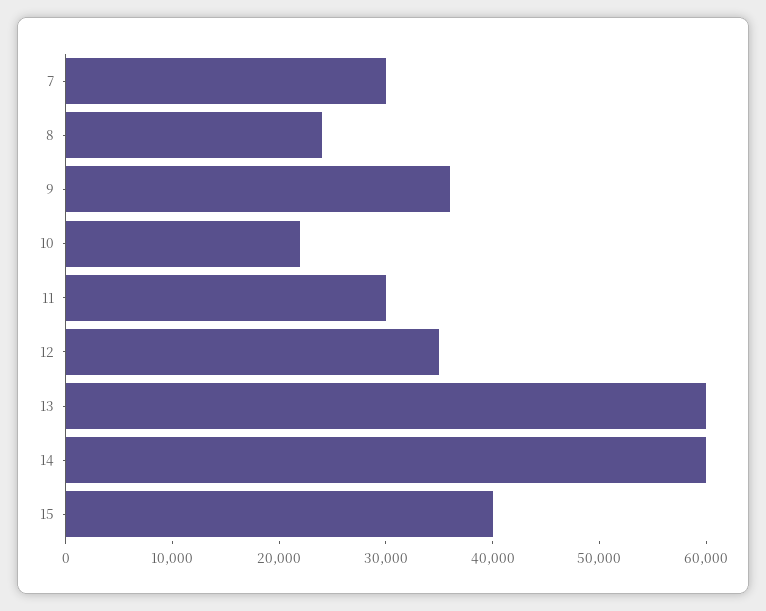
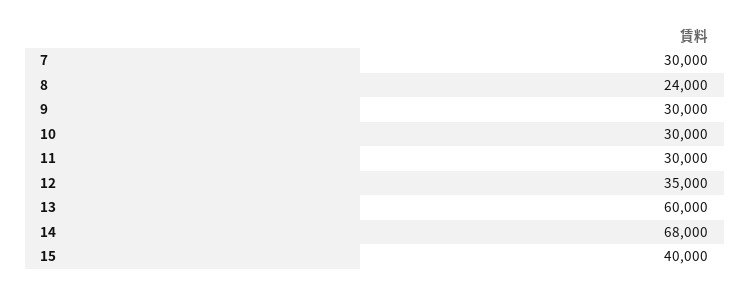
9: 36000 -> 30000
10: 22000 -> 30000
14: 60000 -> 68000

